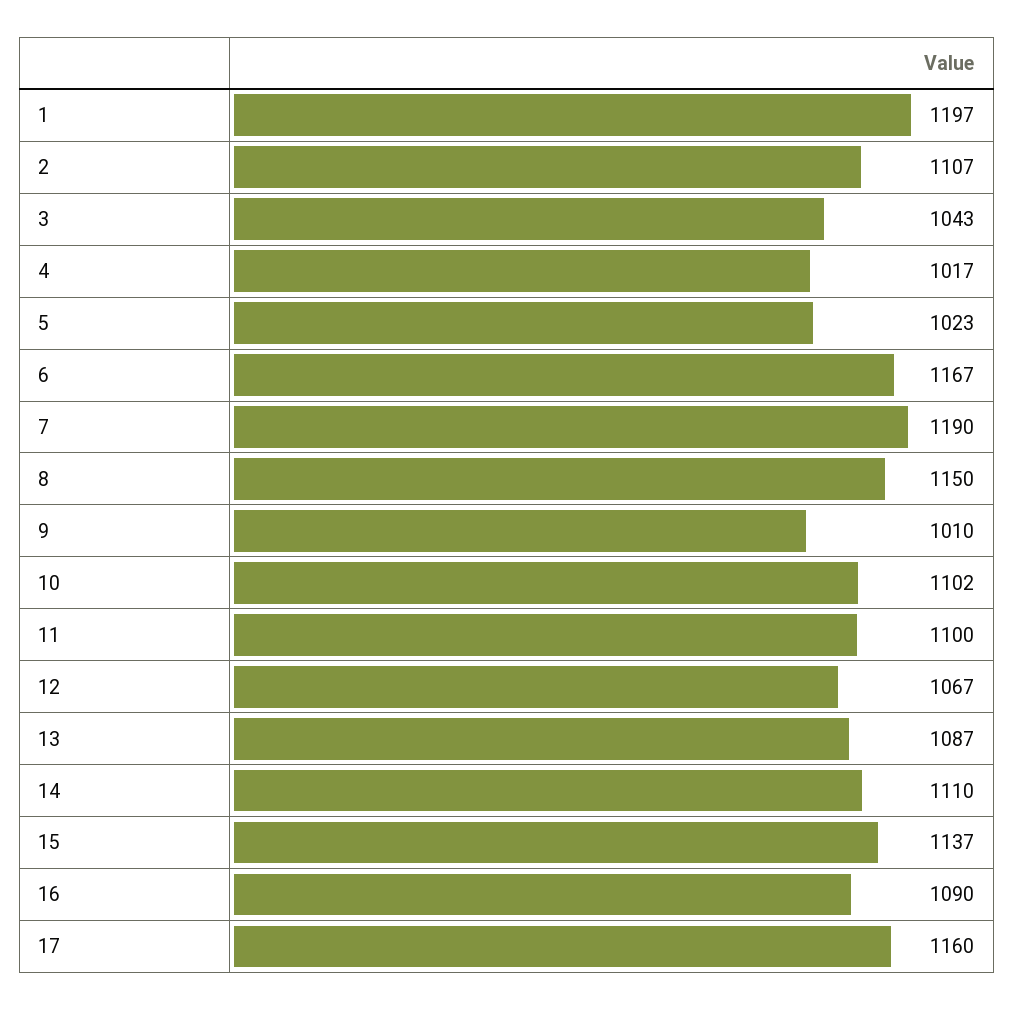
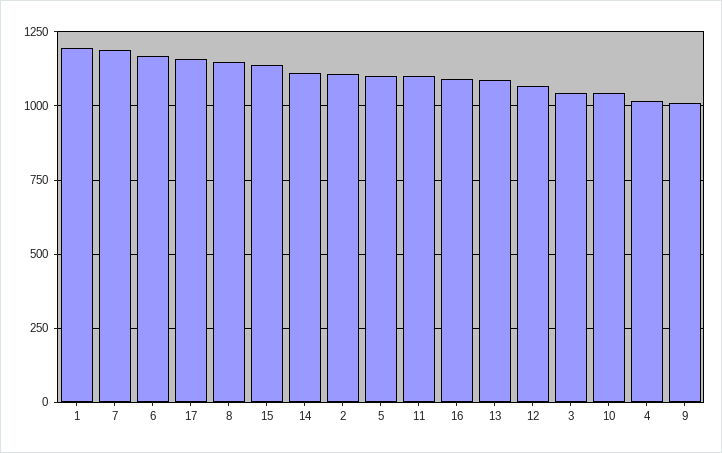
5: 1023 -> 1100
10: 1102 -> 1050

